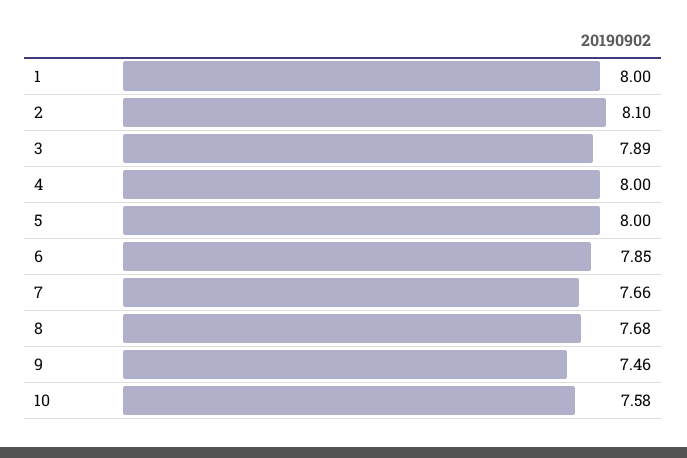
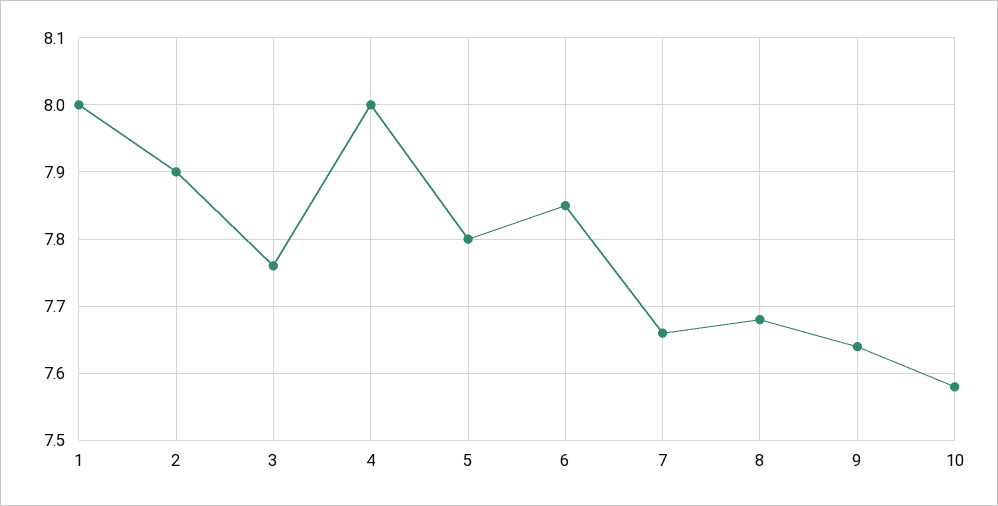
2: 8.1 -> 7.9
3: 7.89 -> 7.76
5: 8 -> 7.8
9: 7.46 -> 7.64

